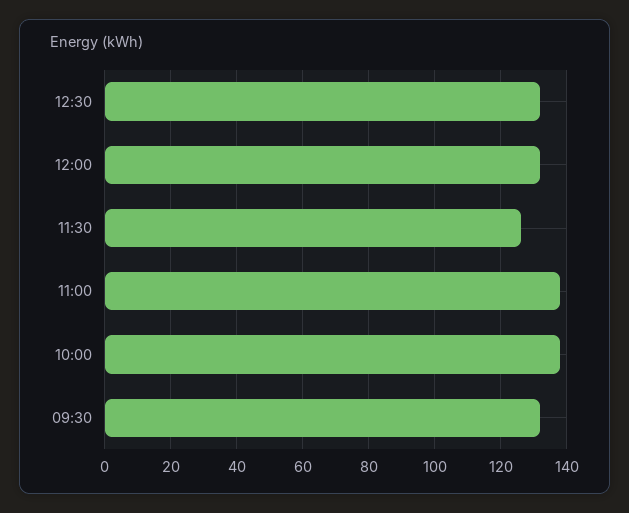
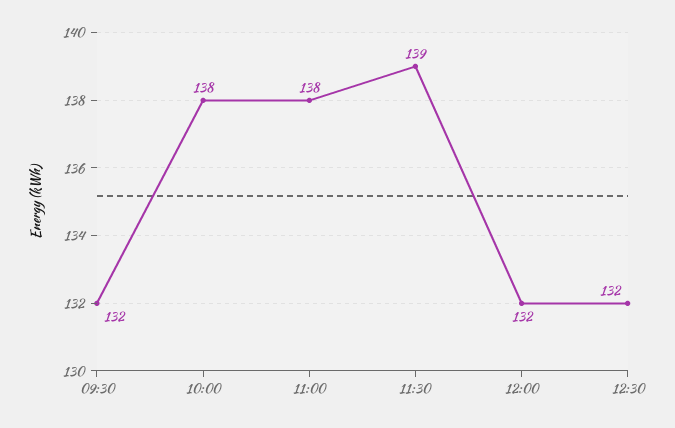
11:30: 125 -> 139

